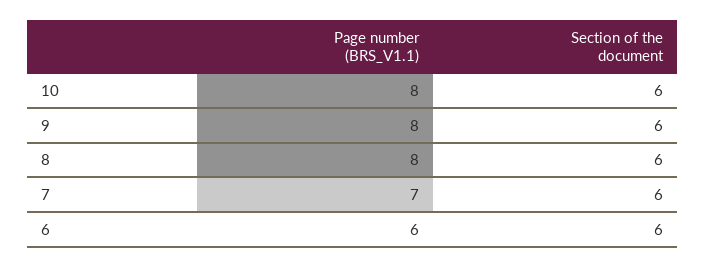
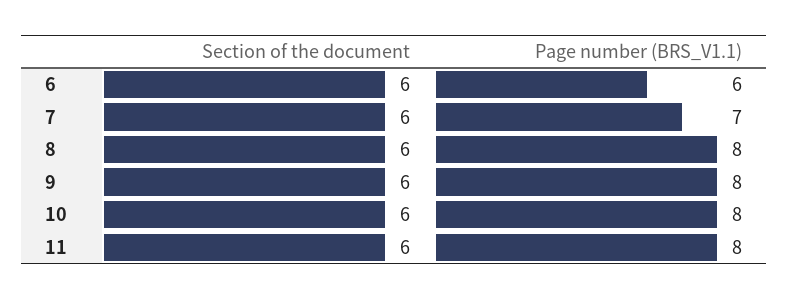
Section of the document, 11: none -> 6
Page number (BRS_V1.1), 11: none -> 8

